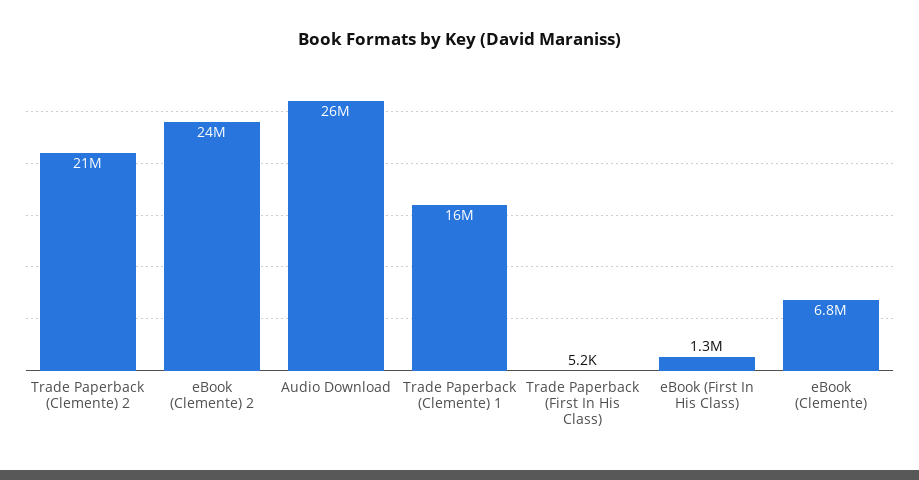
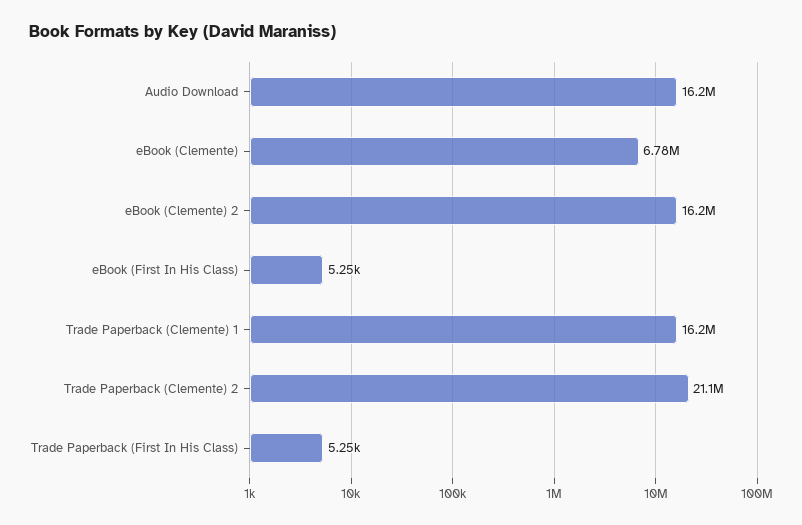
eBook (Clemente) 2: 24000000 -> 16200000
Audio Download: 26000000 -> 16200000
eBook (First In His Class): 1300000 -> 5250

